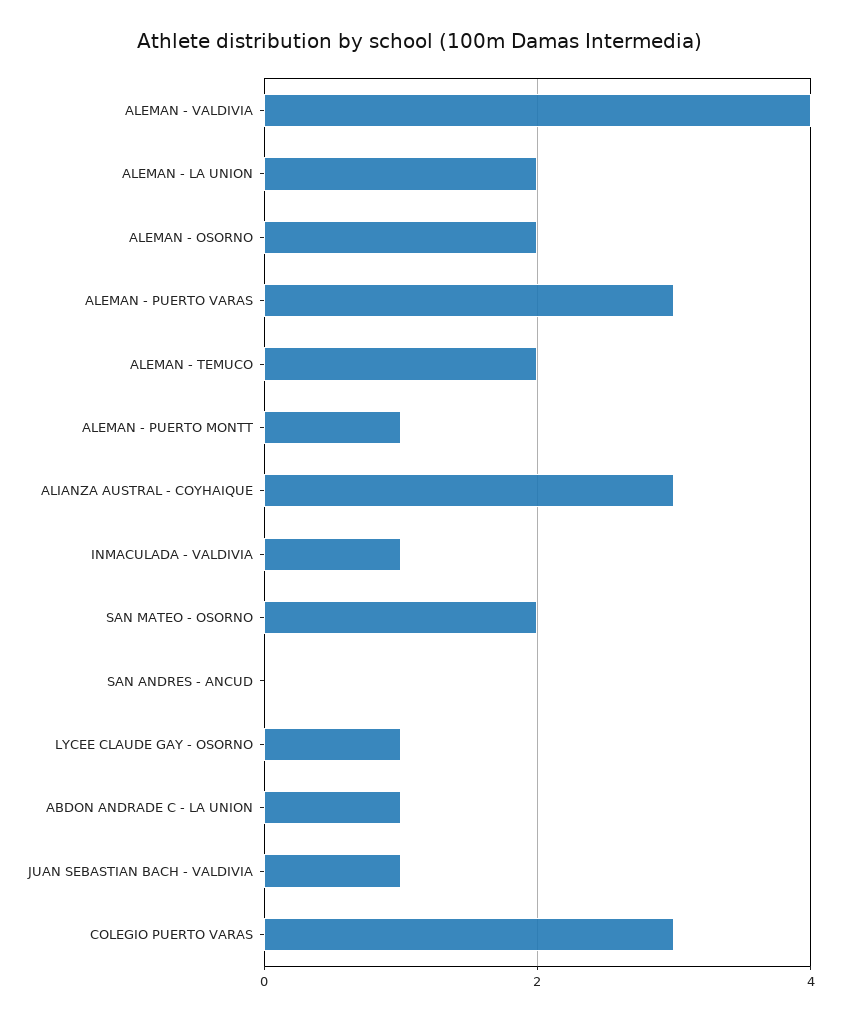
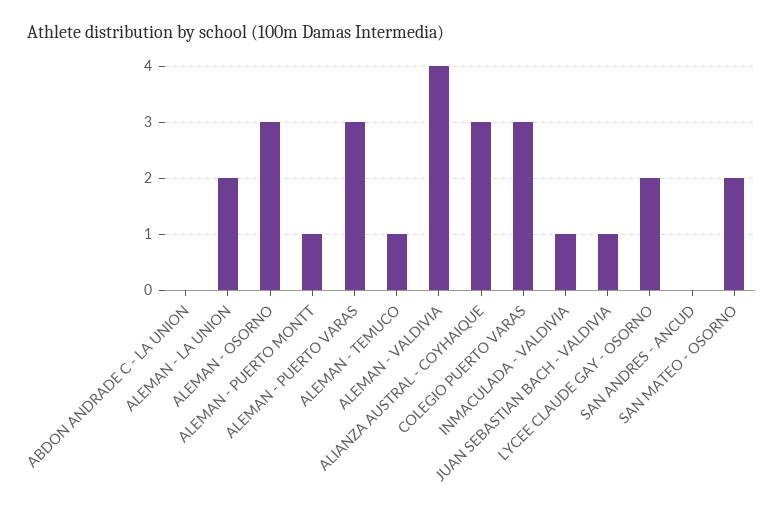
ALEMAN - OSORNO: 2 -> 3
ALEMAN - TEMUCO: 2 -> 1
LYCEE CLAUDE GAY - OSORNO: 1 -> 2
ABDON ANDRADE C - LA UNION: 1 -> 0

